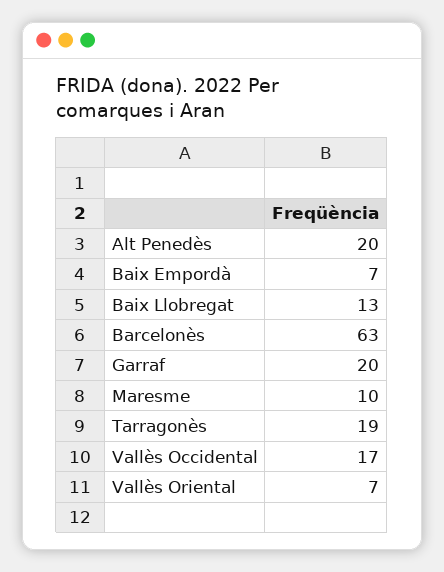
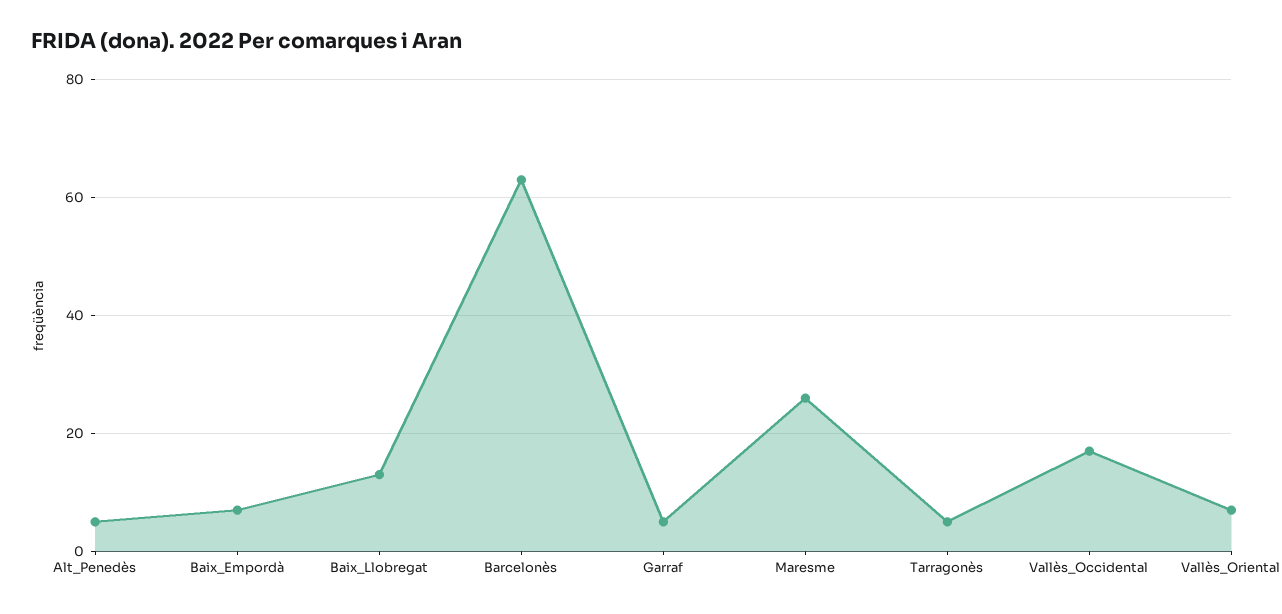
Alt Penedès: 20 -> 5
Garraf: 20 -> 5
Maresme: 10 -> 25
Tarragonès: 19 -> 5

